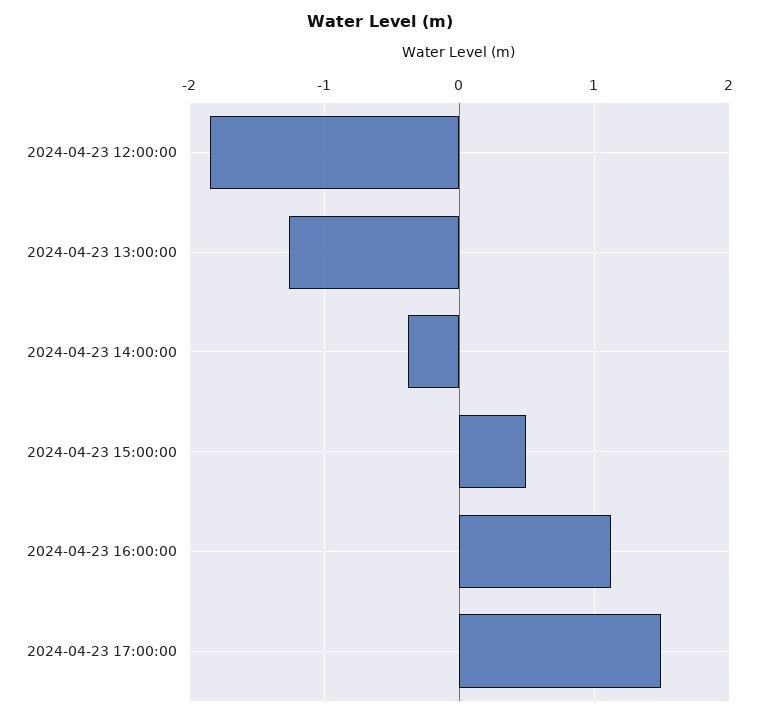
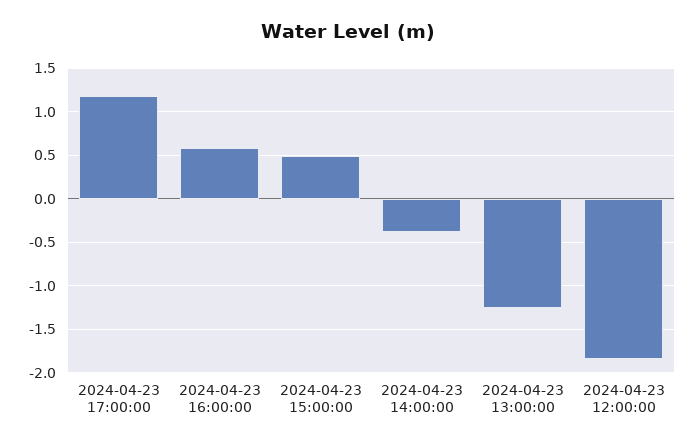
2024-04-23 16:00:00: 1.1 -> 0.6
2024-04-23 17:00:00: 1.5 -> 1.2

